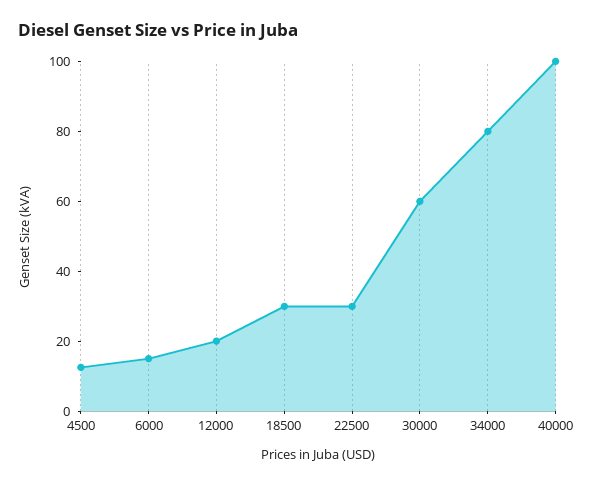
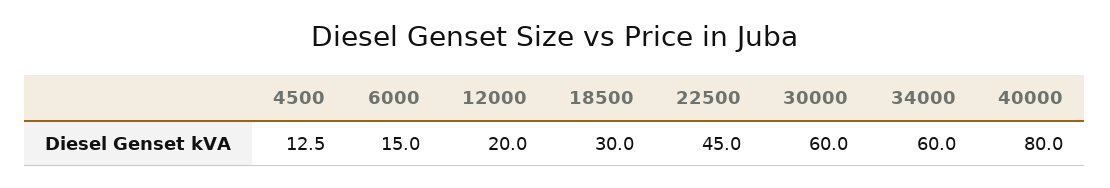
22500: 30 -> 45
34000: 80 -> 60
40000: 100 -> 80

